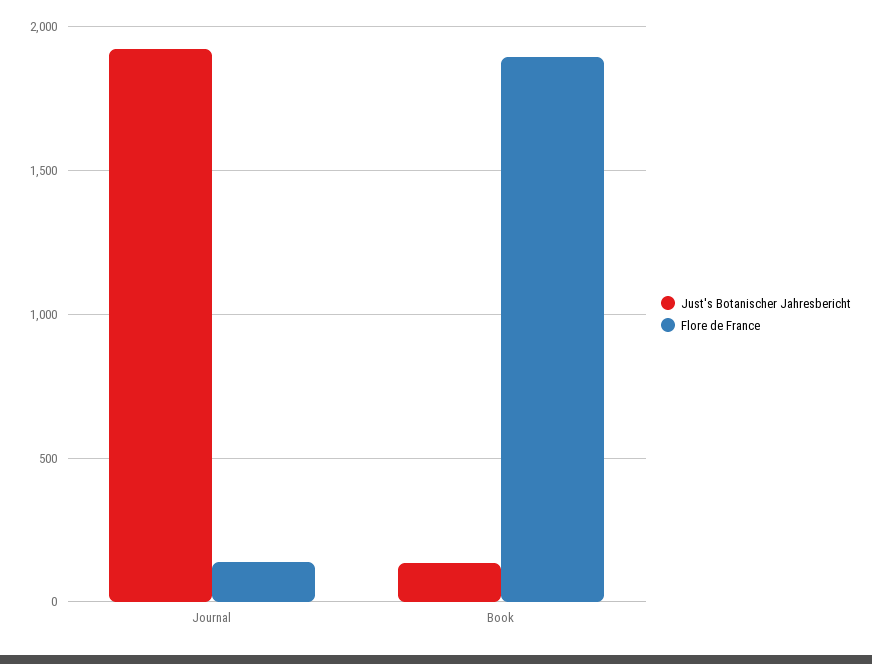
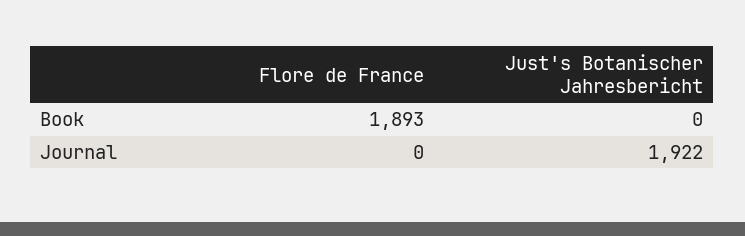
Flore de France, Journal: 150 -> 0
Just's Botanischer Jahresbericht, Book: 150 -> 0

